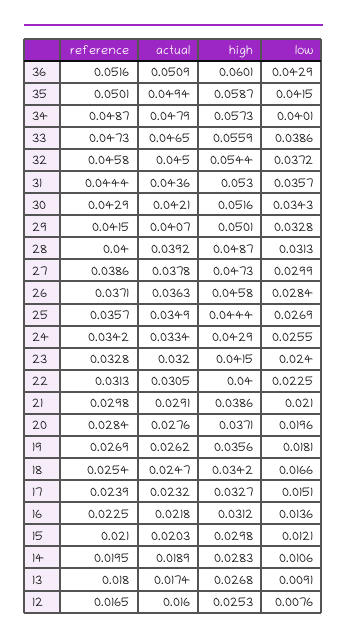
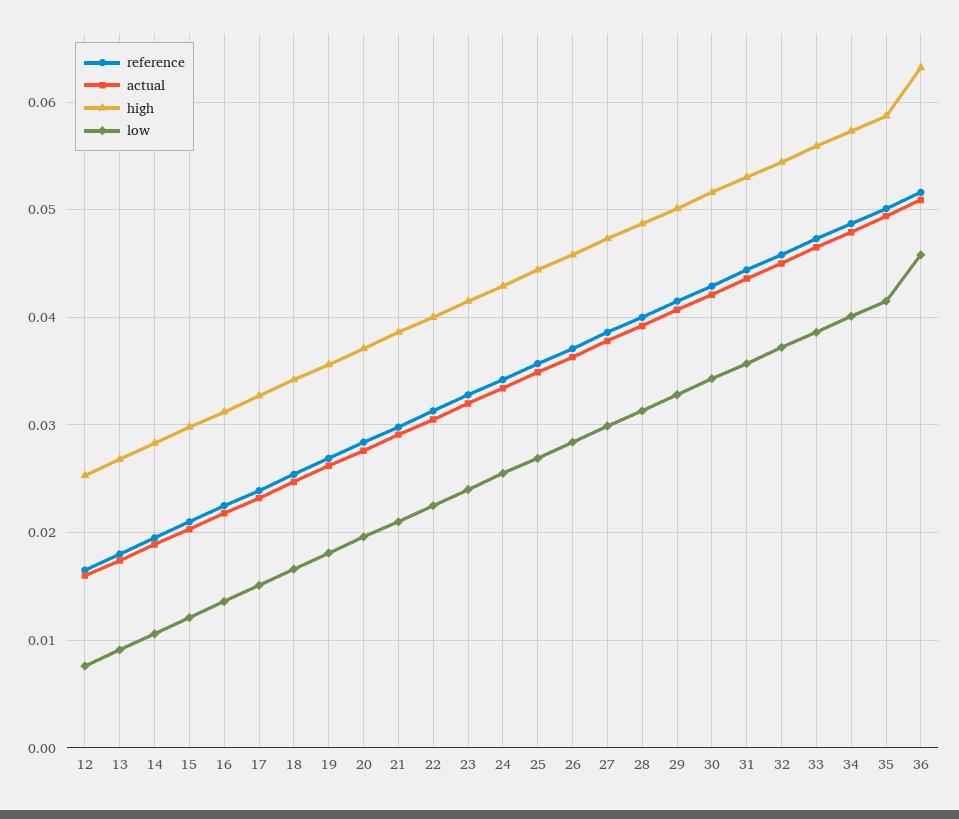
high, 36: 0.0601 -> 0.063
low, 36: 0.0429 -> 0.046

